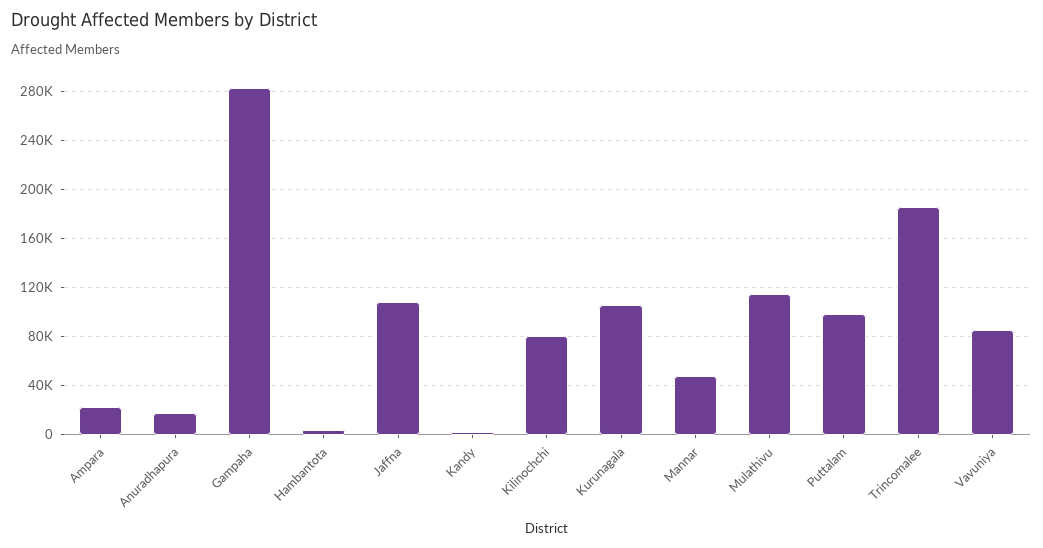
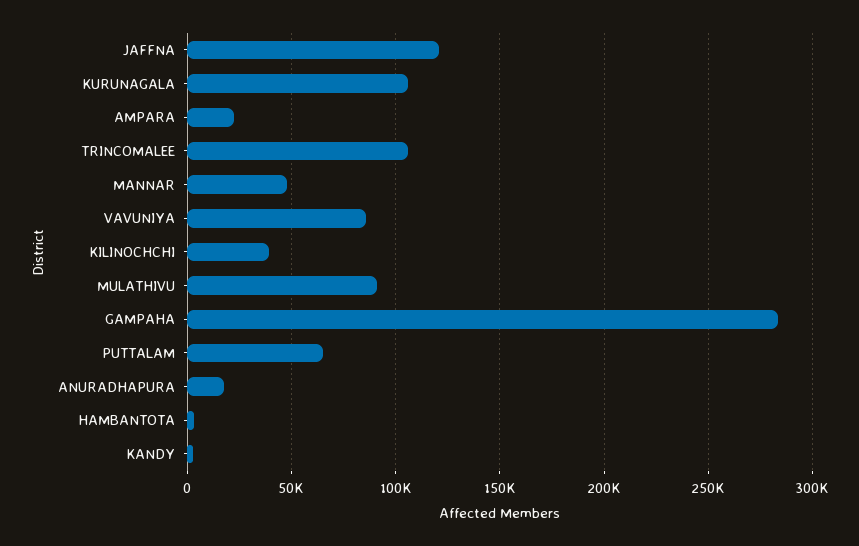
Jaffna: 110000 -> 120000
Kilinochchi: 80000 -> 40000
Mulathivu: 115000 -> 90000
Puttalam: 100000 -> 65000
Trincomalee: 185000 -> 105000

